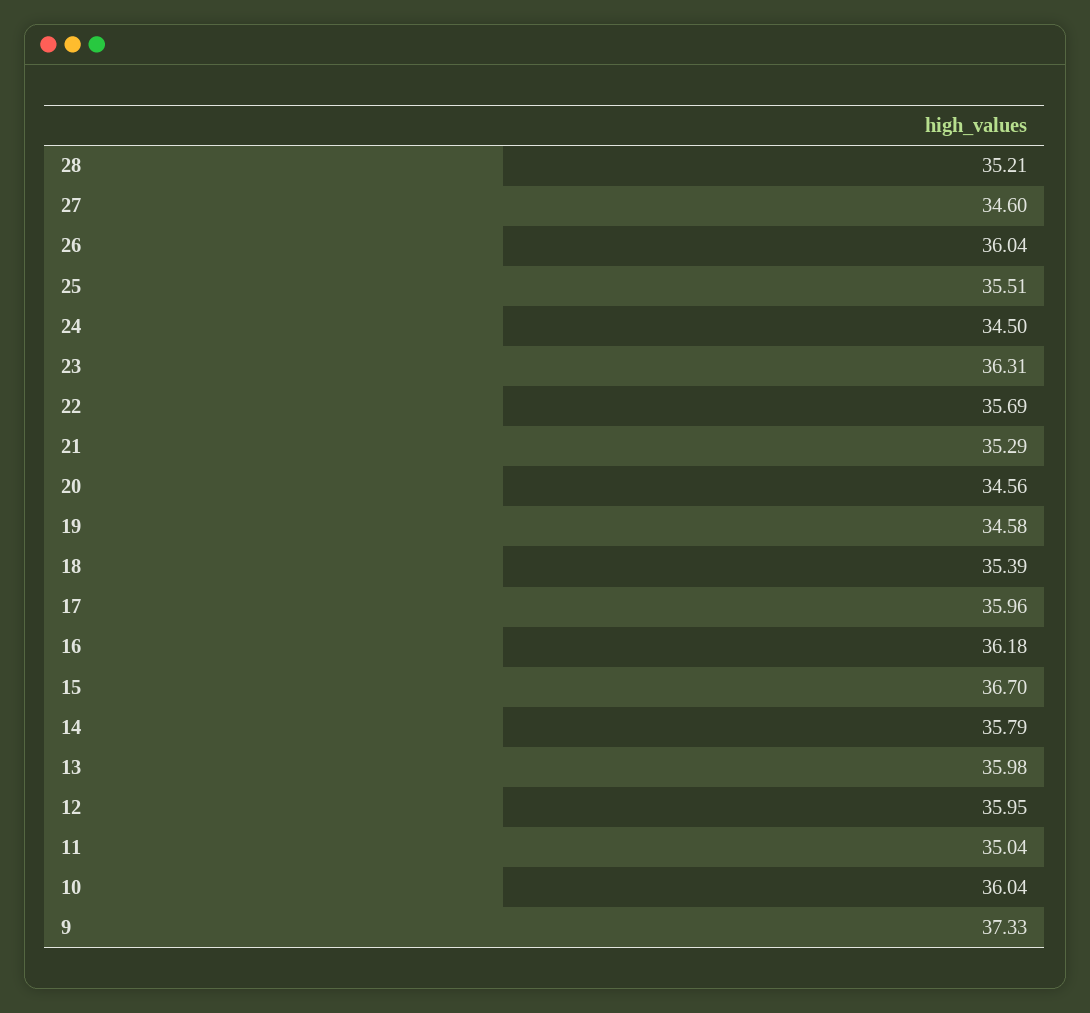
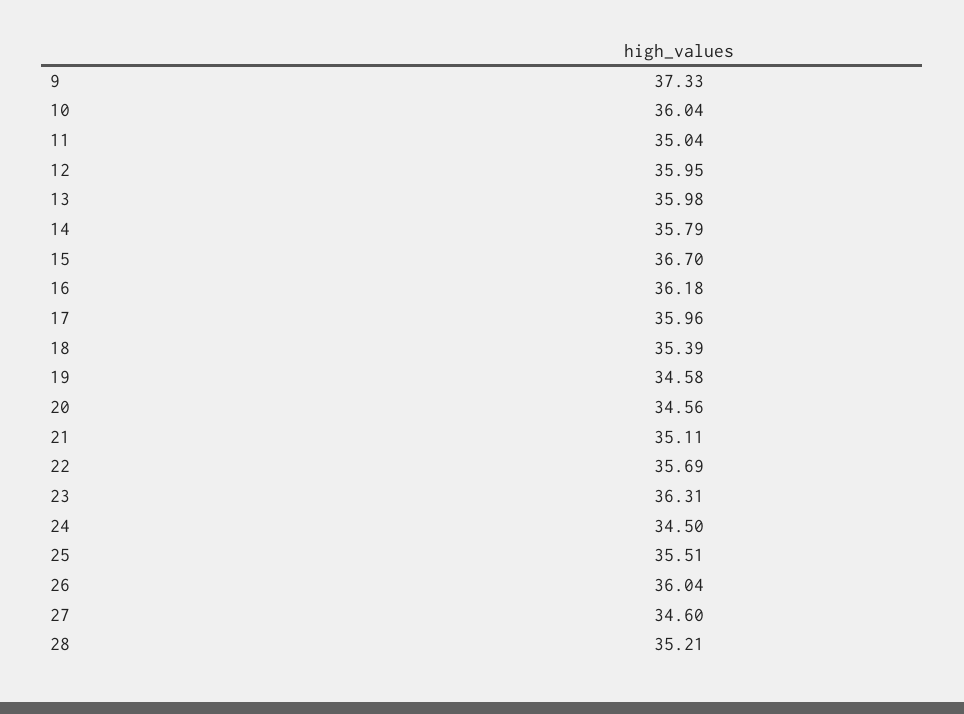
21: 35.29 -> 35.11

